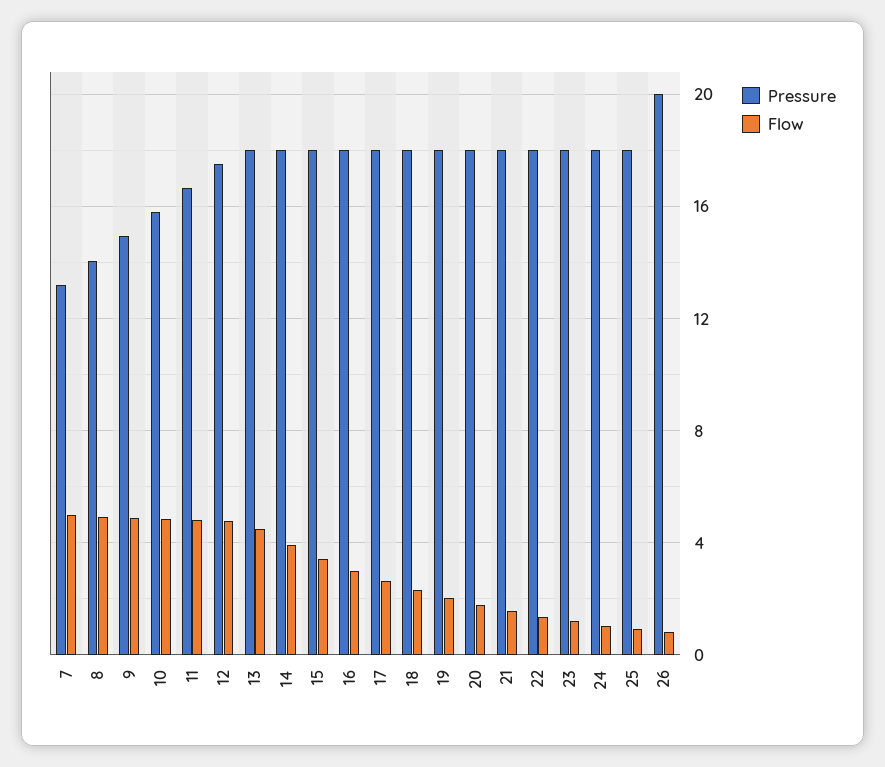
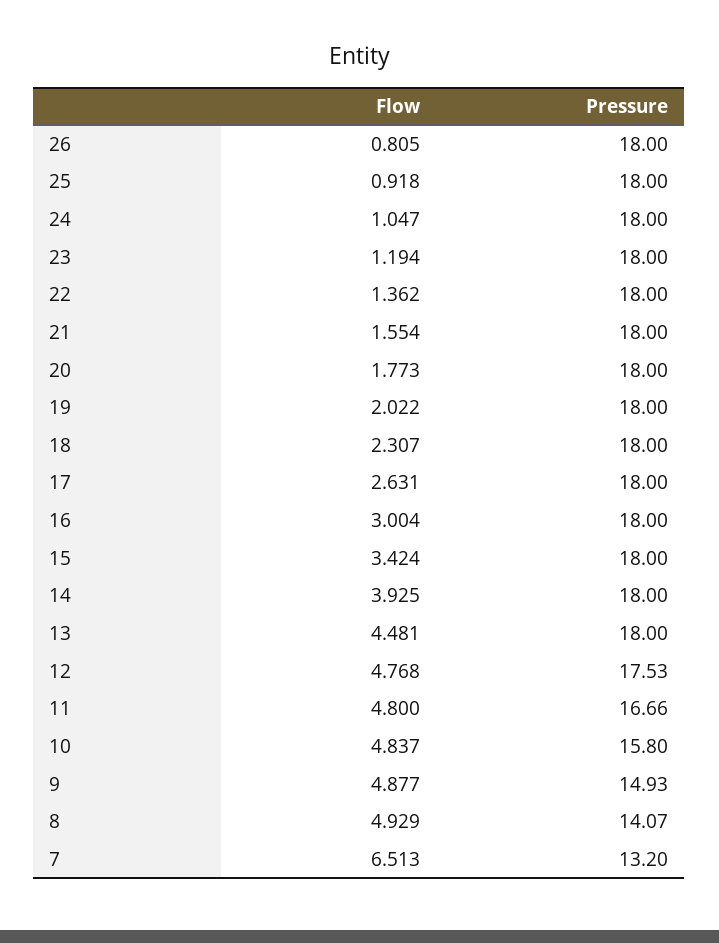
Flow, 7: 5 -> 6.513
Pressure, 26: 20 -> 18

